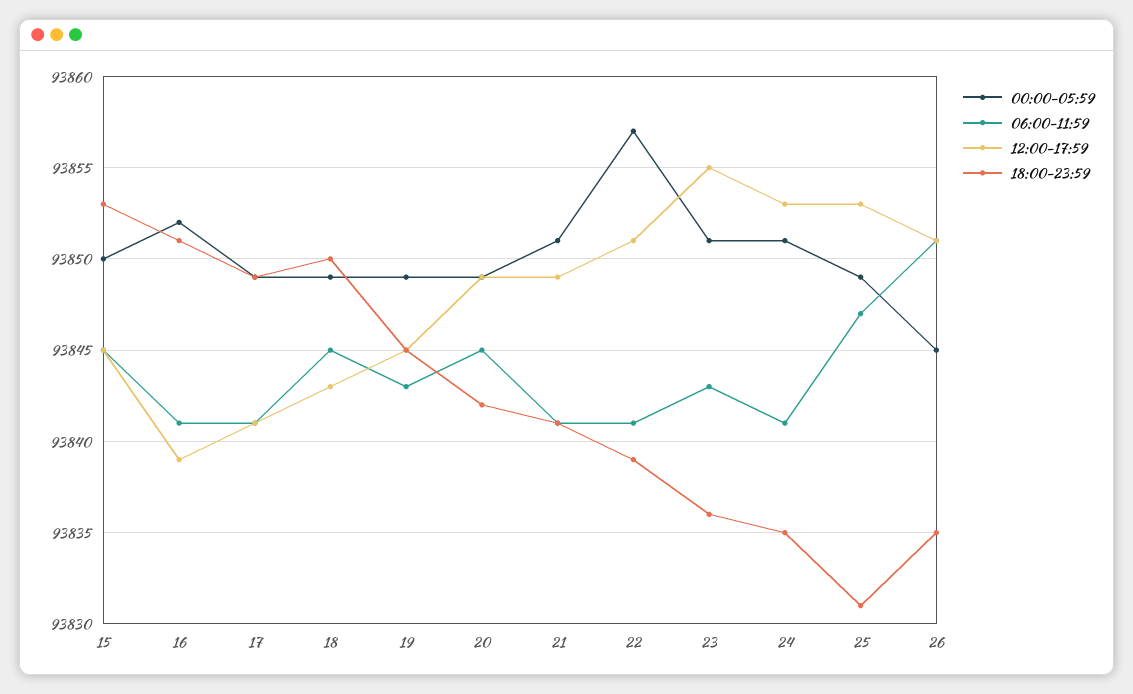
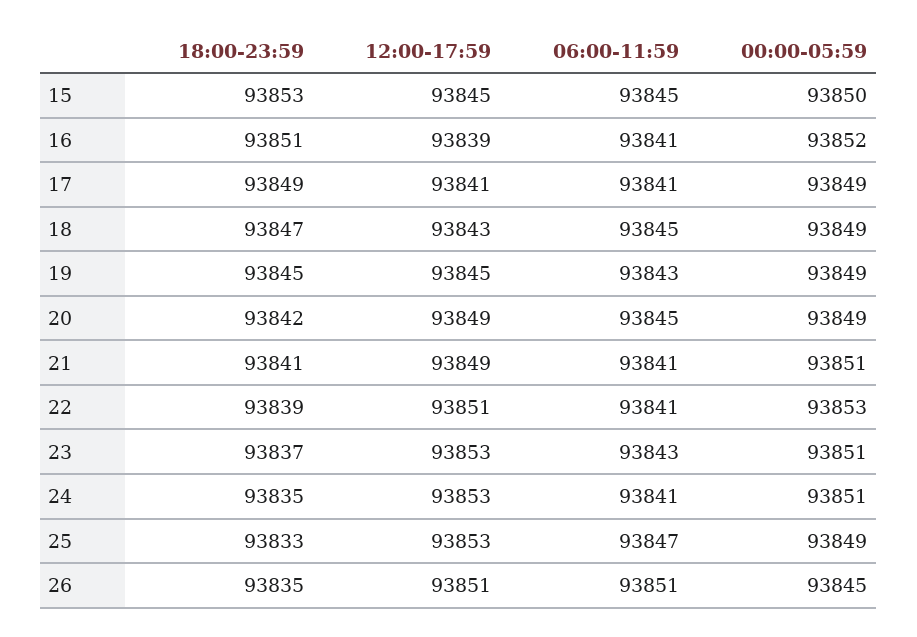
18:00-23:59, 18: 93850 -> 93847
00:00-05:59, 22: 93857 -> 93853
12:00-17:59, 23: 93855 -> 93853
18:00-23:59, 23: 93836 -> 93837
18:00-23:59, 25: 93831 -> 93833

